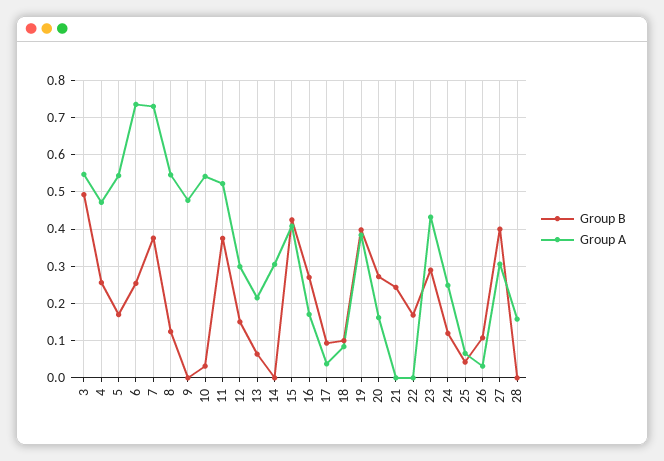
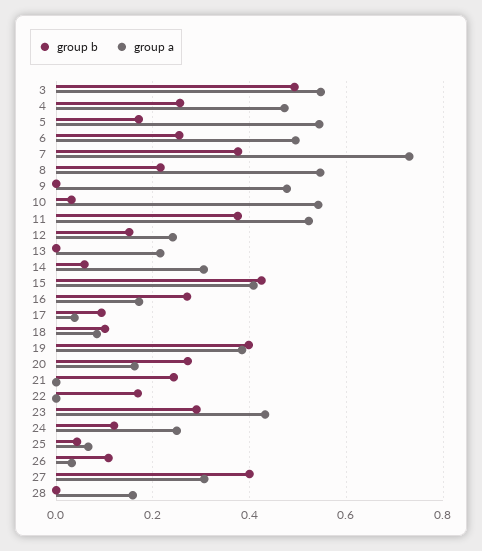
Group A, 6: 0.74 -> 0.5
Group B, 8: 0.12 -> 0.22
Group A, 12: 0.3 -> 0.24
Group B, 13: 0.06 -> 0
Group B, 14: 0 -> 0.06

